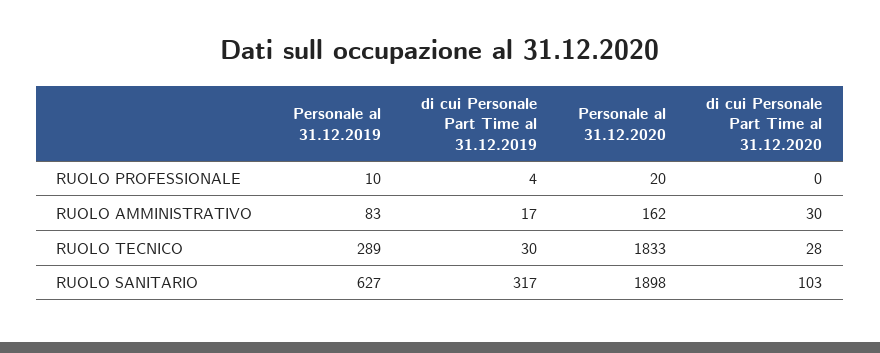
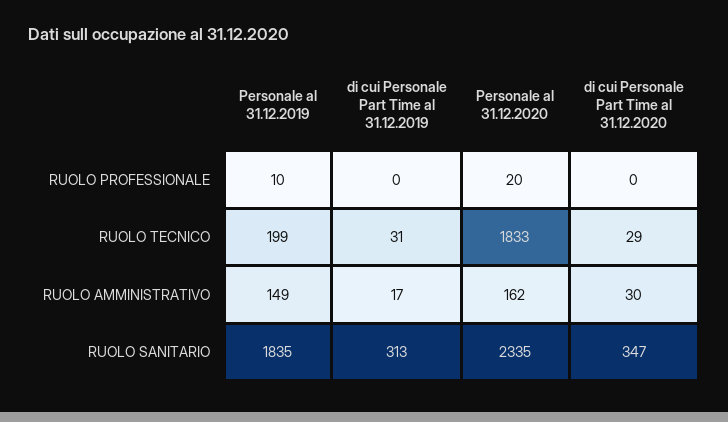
di cui Personale Part Time al 31.12.2019, RUOLO PROFESSIONALE: 4 -> 0
Personale al 31.12.2019, RUOLO AMMINISTRATIVO: 83 -> 149
Personale al 31.12.2019, RUOLO TECNICO: 289 -> 199
di cui Personale Part Time al 31.12.2019, RUOLO TECNICO: 30 -> 31
di cui Personale Part Time al 31.12.2020, RUOLO TECNICO: 28 -> 29
Personale al 31.12.2019, RUOLO SANITARIO: 627 -> 1835
di cui Personale Part Time al 31.12.2019, RUOLO SANITARIO: 317 -> 313
Personale al 31.12.2020, RUOLO SANITARIO: 1898 -> 2335
di cui Personale Part Time al 31.12.2020, RUOLO SANITARIO: 103 -> 347

